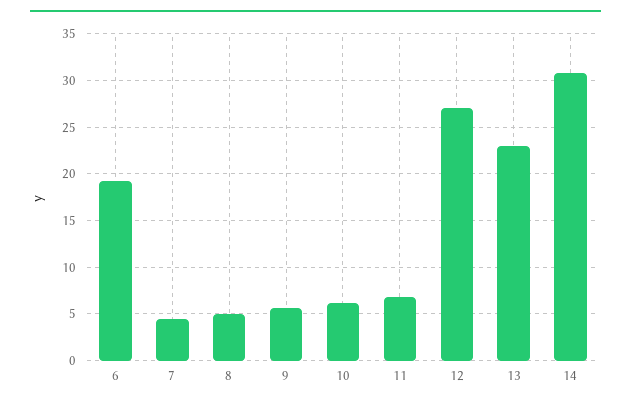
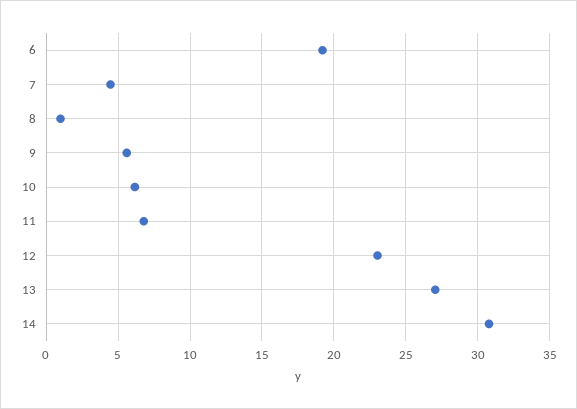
8: 5 -> 1
12: 27 -> 23
13: 23 -> 27

